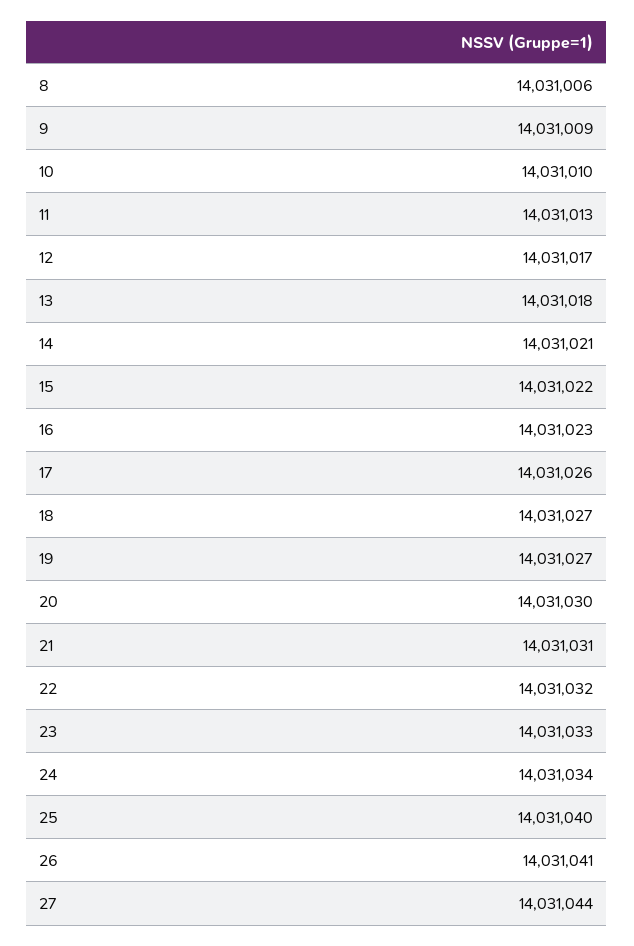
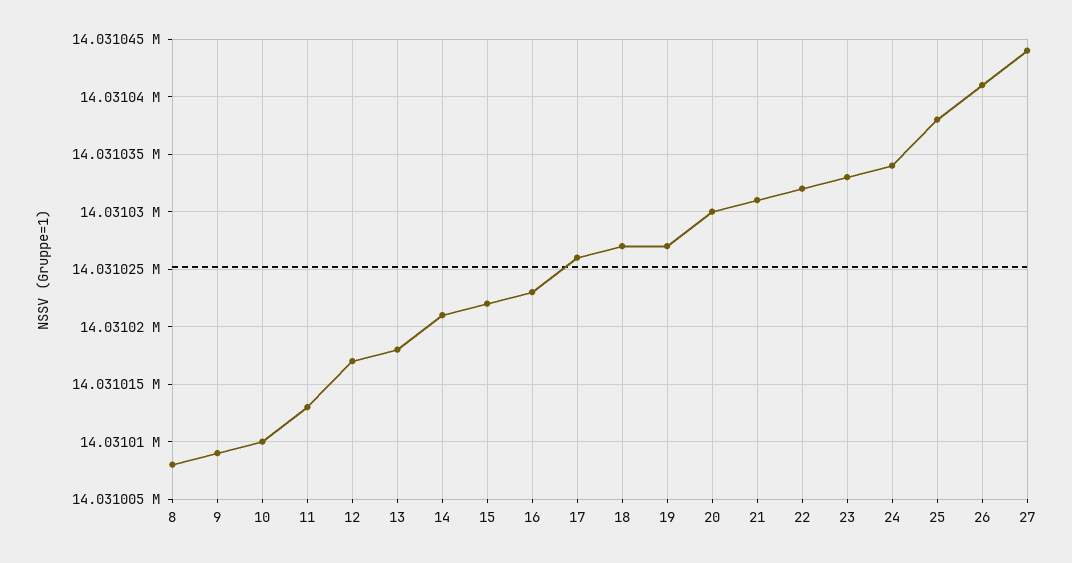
8: 14031006 -> 14031008
25: 14031040 -> 14031038

